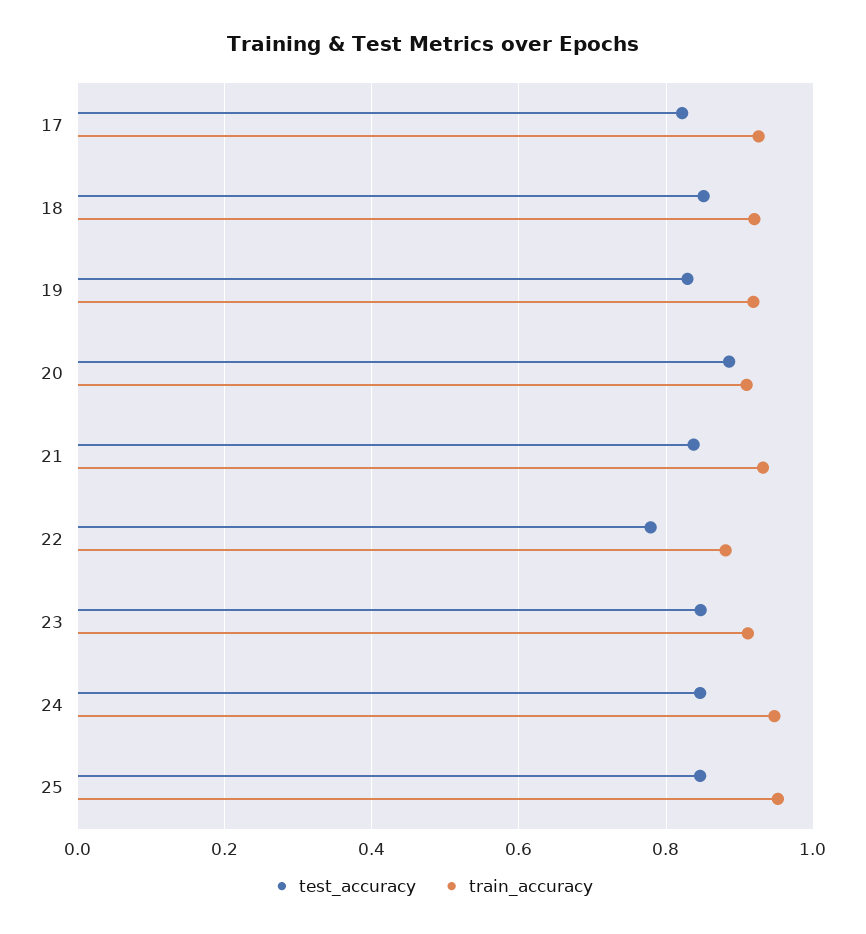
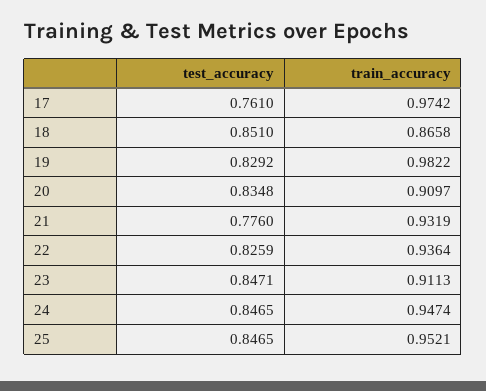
test_accuracy, 17: 0.82 -> 0.761
train_accuracy, 17: 0.92 -> 0.9742
train_accuracy, 18: 0.92 -> 0.8658
train_accuracy, 19: 0.92 -> 0.9822
test_accuracy, 20: 0.88 -> 0.8348
test_accuracy, 21: 0.84 -> 0.776
test_accuracy, 22: 0.78 -> 0.8259
train_accuracy, 22: 0.88 -> 0.9364

